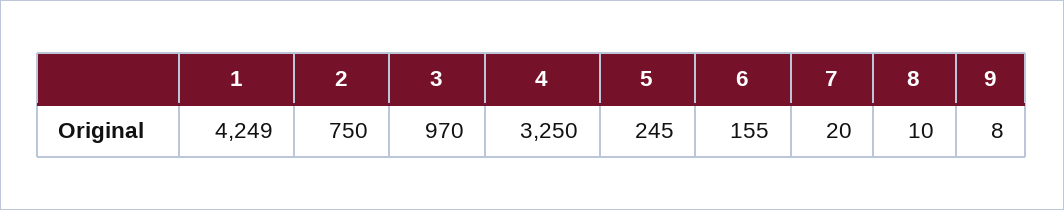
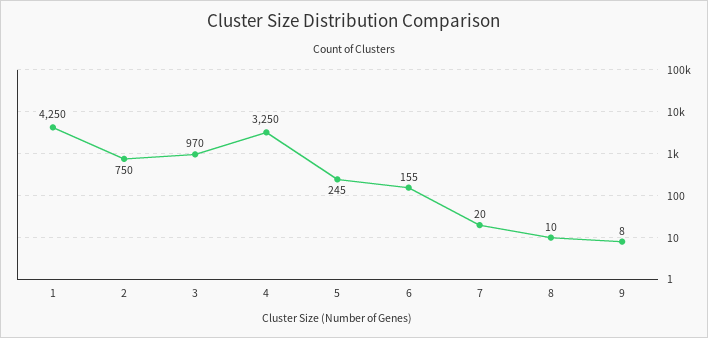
1: 4249 -> 4250

